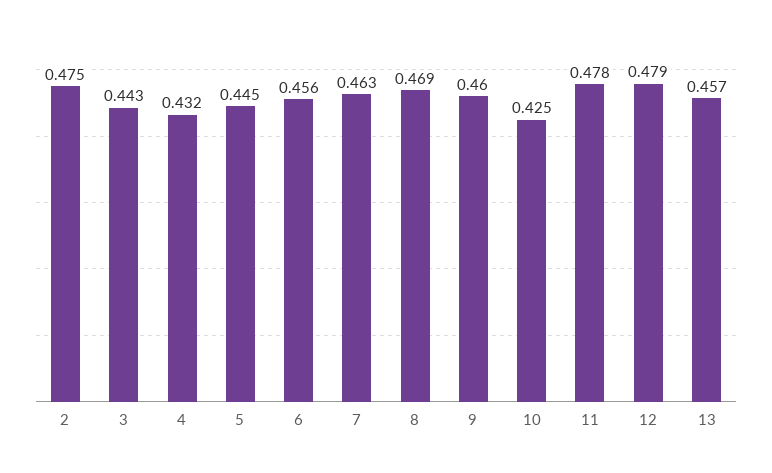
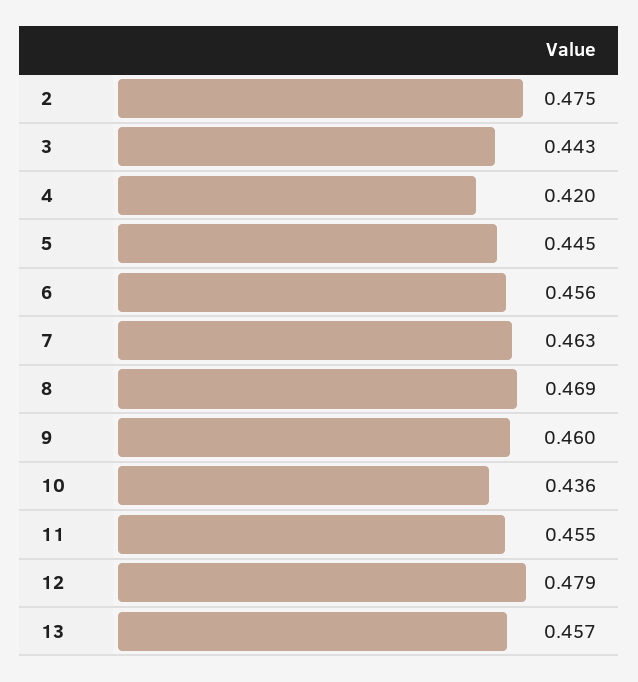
4: 0.432 -> 0.42
10: 0.425 -> 0.436
11: 0.478 -> 0.455

